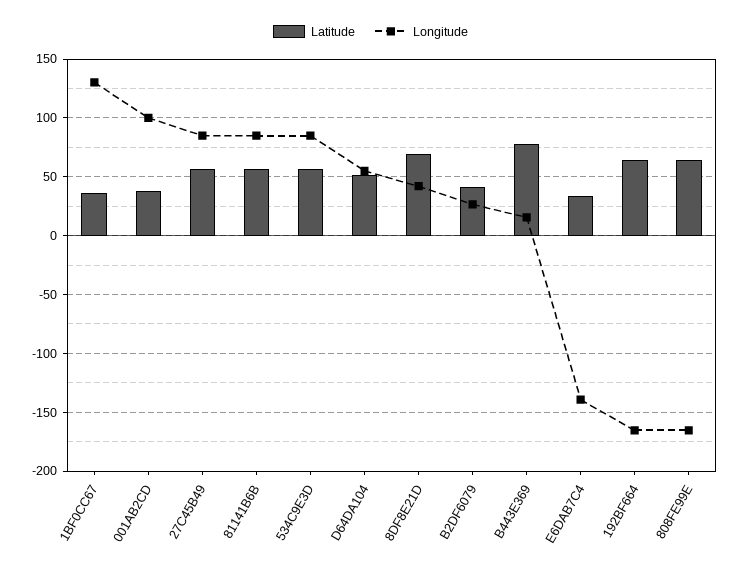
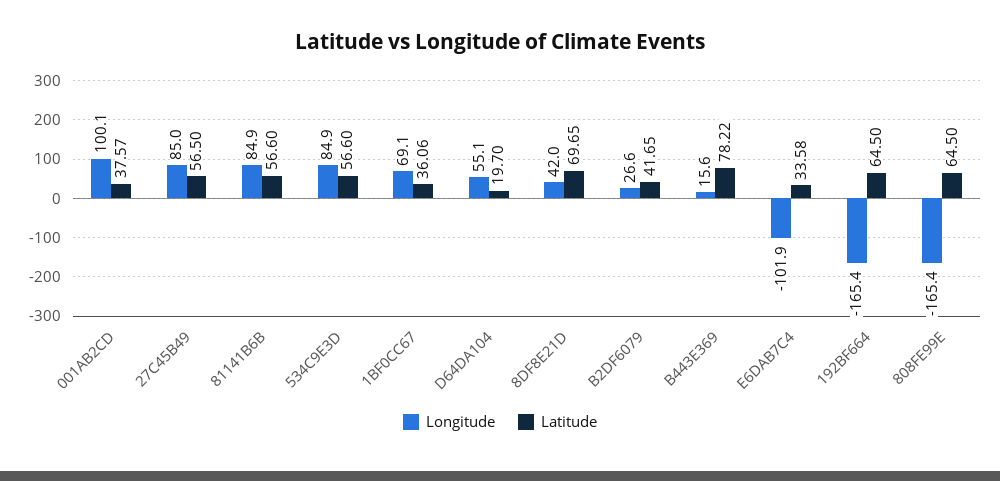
Longitude, 1BF0CC67: 130 -> 69.1
Latitude, D64DA104: 50 -> 19.7
Longitude, E6DAB7C4: -140 -> -101.9

